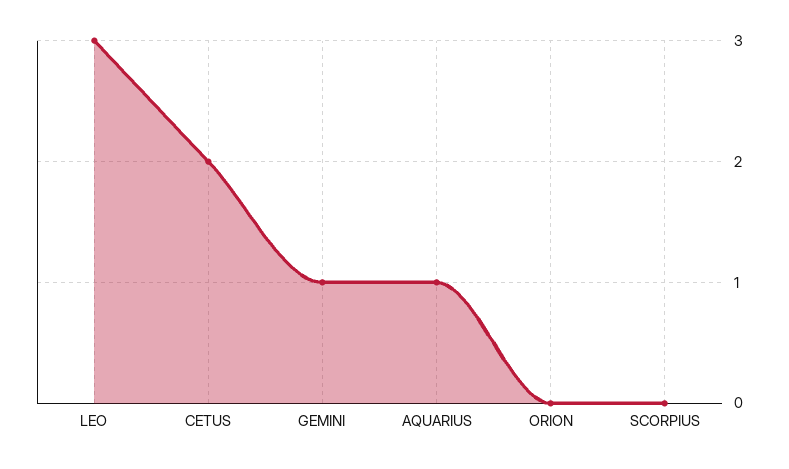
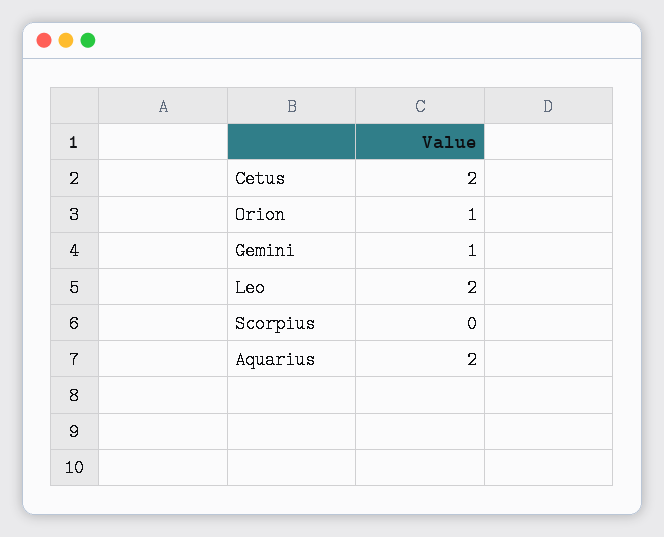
LEO: 3 -> 2
AQUARIUS: 1 -> 2
ORION: 0 -> 1

